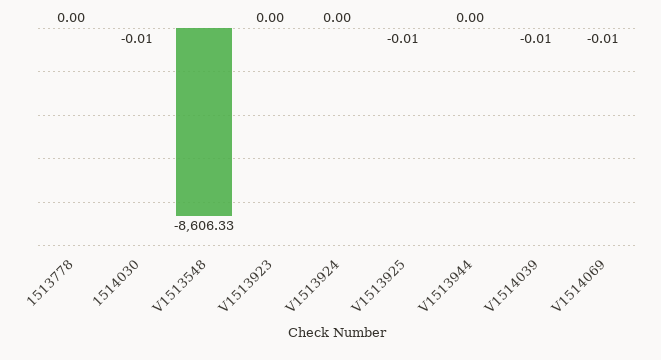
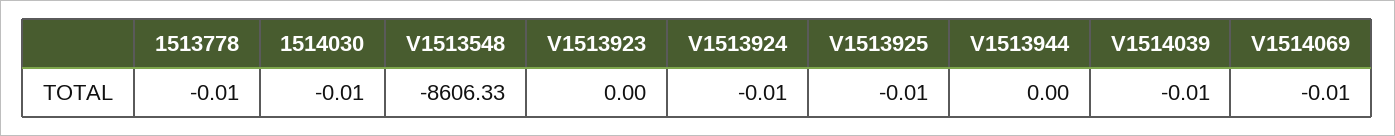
1513778: 0 -> -0.01
V1513924: 0 -> -0.01

